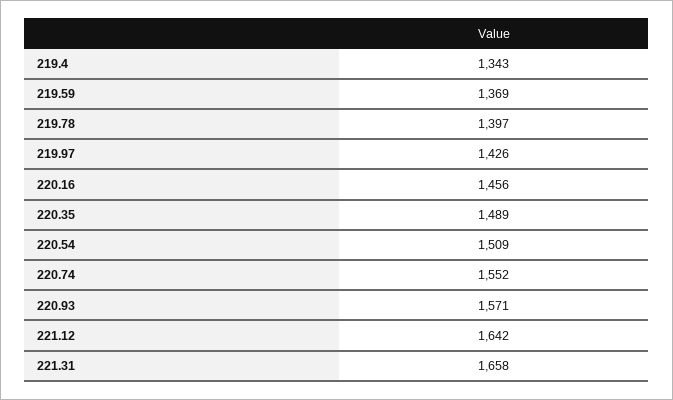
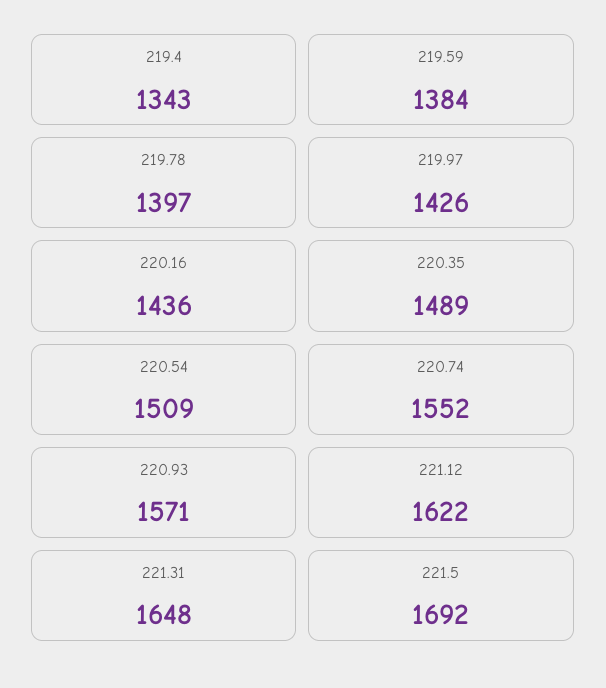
219.59: 1369 -> 1384
220.16: 1456 -> 1436
221.12: 1642 -> 1622
221.31: 1658 -> 1648
221.5: none -> 1692

